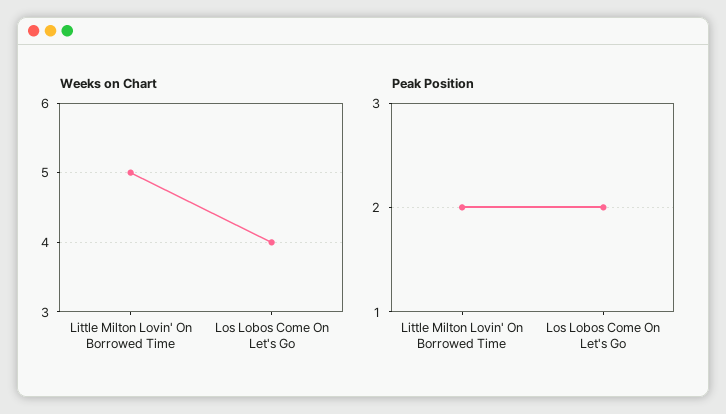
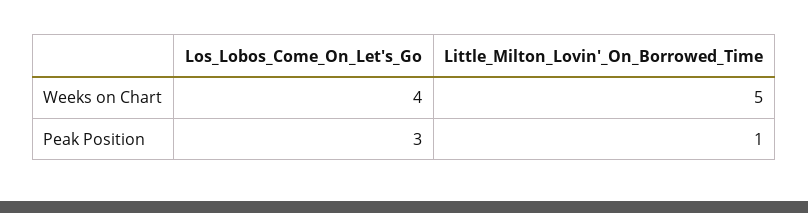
Peak Position, Little Milton Lovin' On Borrowed Time: 2 -> 1
Peak Position, Los Lobos Come On Let's Go: 2 -> 3

